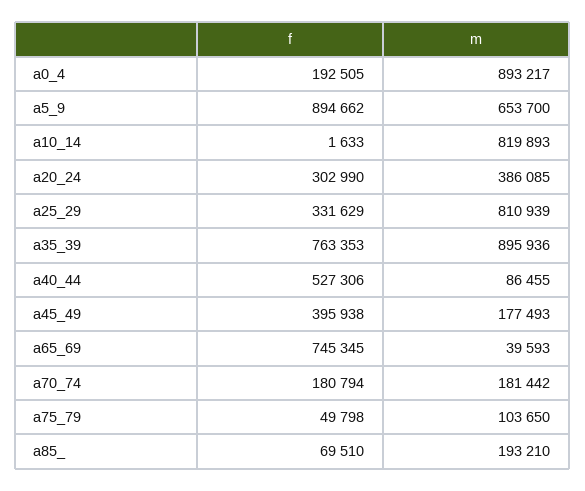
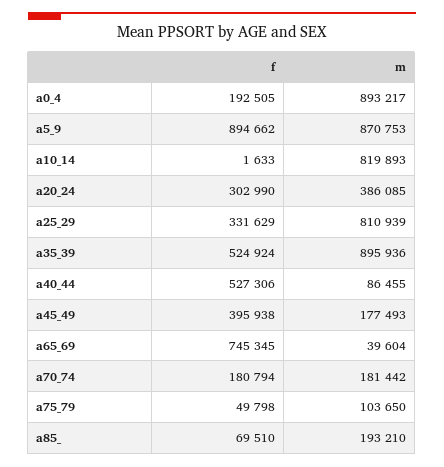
m, a5_9: 653700 -> 870753
f, a35_39: 763353 -> 524924
m, a65_69: 39593 -> 39604

